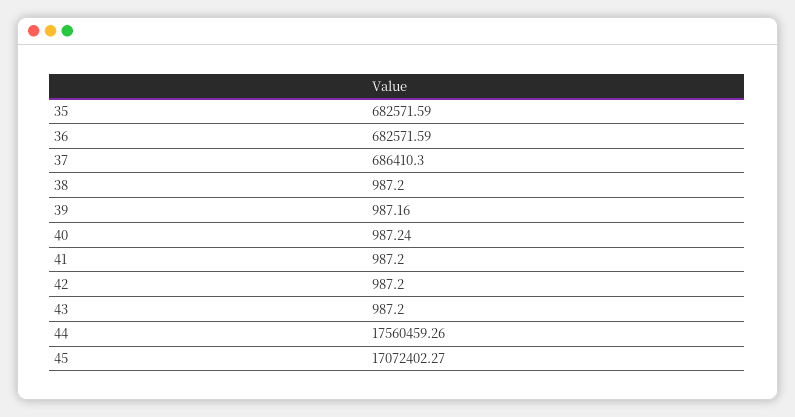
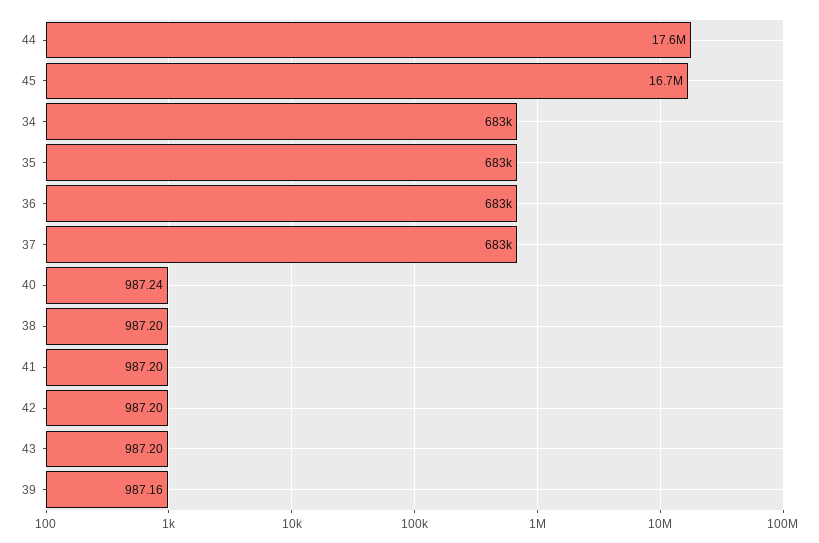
37: 686410.3 -> 683000
45: 17072402.27 -> 16700000
34: none -> 683000

